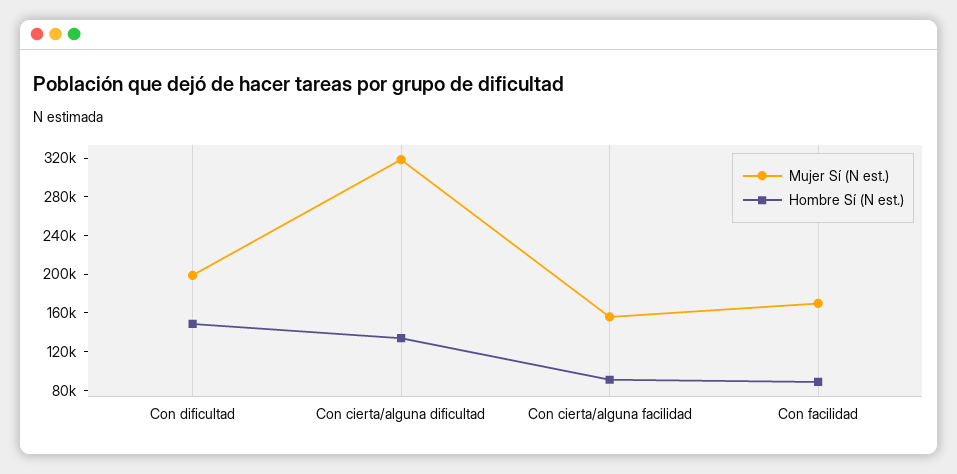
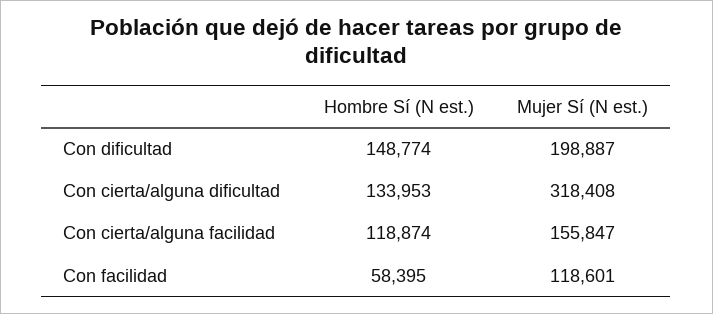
Hombre Sí (N est.), Con cierta/alguna facilidad: 90000 -> 118874
Mujer Sí (N est.), Con facilidad: 170000 -> 118601
Hombre Sí (N est.), Con facilidad: 90000 -> 58395

